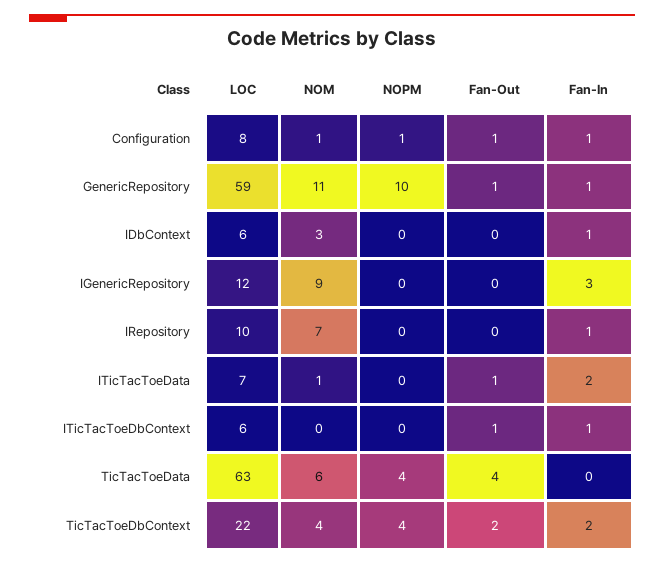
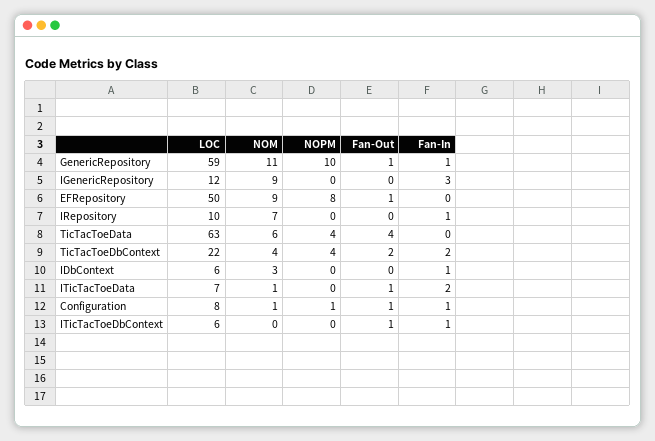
LOC, EFRepository: none -> 50
NOM, EFRepository: none -> 9
NOPM, EFRepository: none -> 8
Fan-Out, EFRepository: none -> 1
Fan-In, EFRepository: none -> 0

